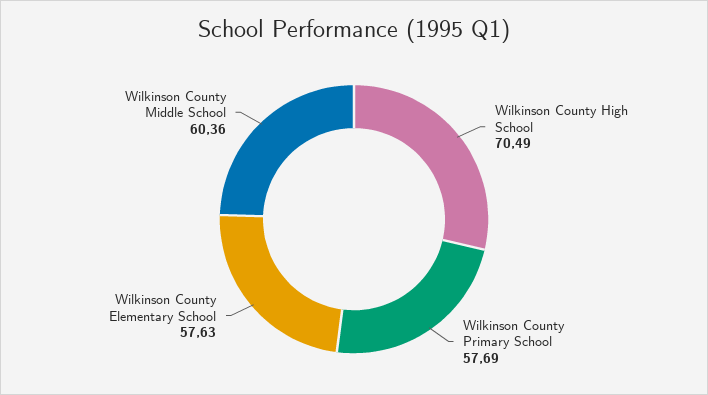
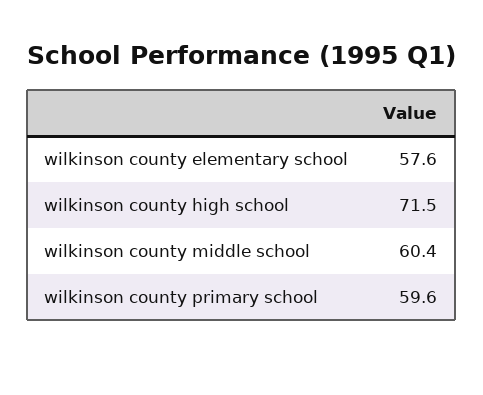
Wilkinson County High School: 70.49 -> 71.5
Wilkinson County Primary School: 57.69 -> 59.6

